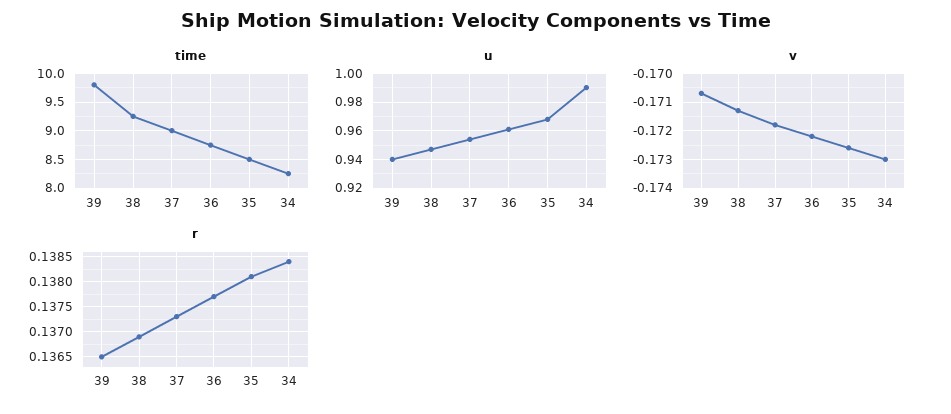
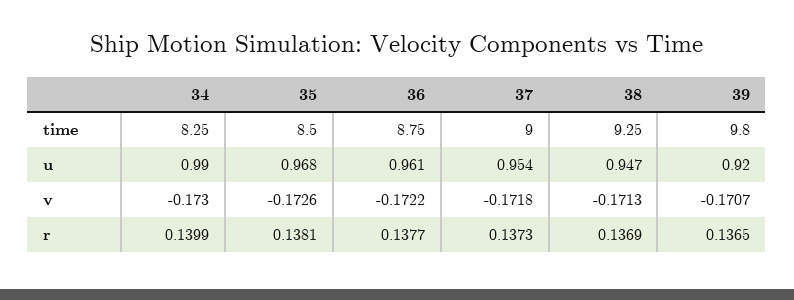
u, 39: 0.94 -> 0.92
r, 34: 0.1385 -> 0.1399

